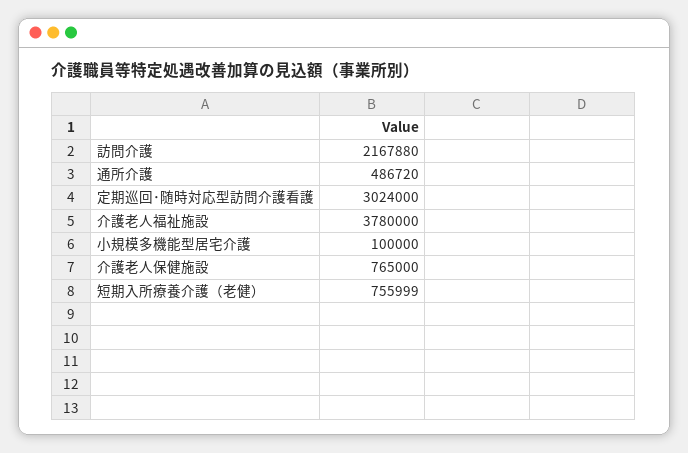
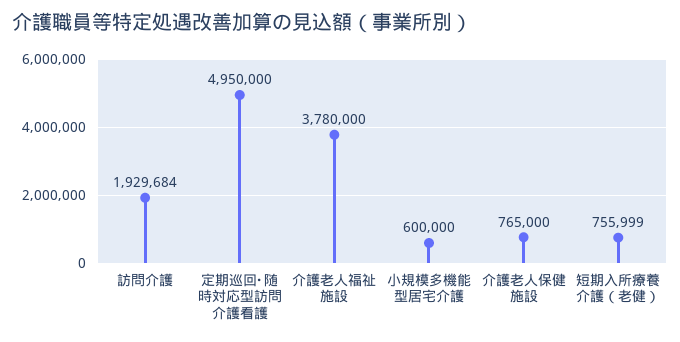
訪問介護: 2167880 -> 1929684
通所介護: 486720 -> none
定期巡回･随時対応型訪問介護看護: 3024000 -> 4950000
小規模多機能型居宅介護: 100000 -> 600000

